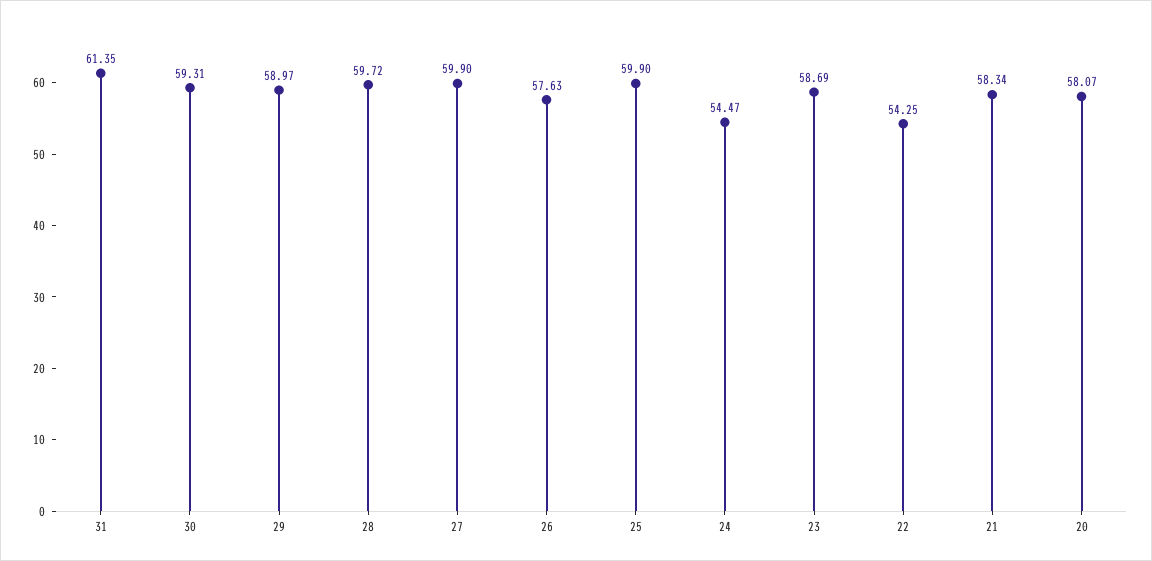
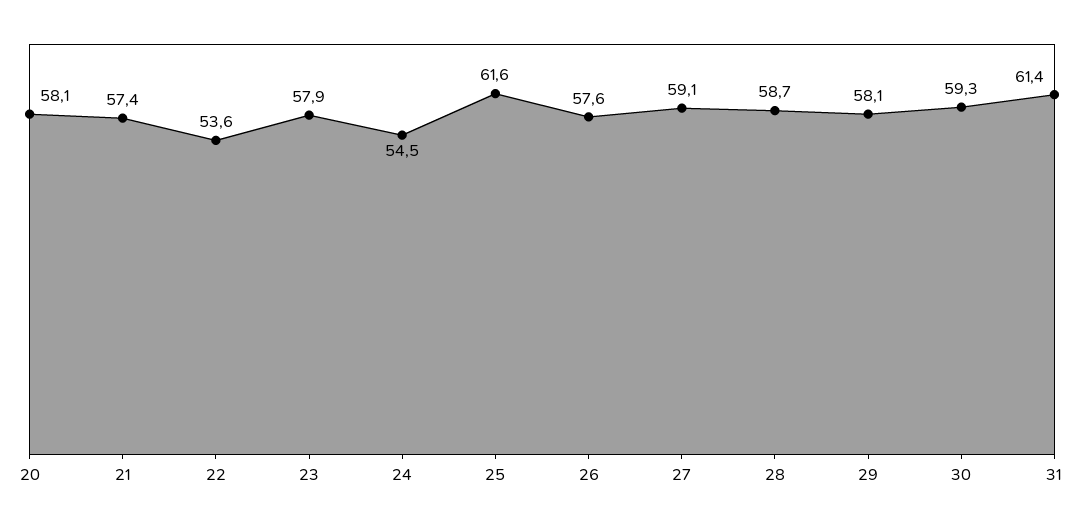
29: 58.97 -> 58.1
28: 59.72 -> 58.7
27: 59.9 -> 59.1
25: 59.9 -> 61.6
23: 58.69 -> 57.9
22: 54.25 -> 53.6
21: 58.34 -> 57.4

